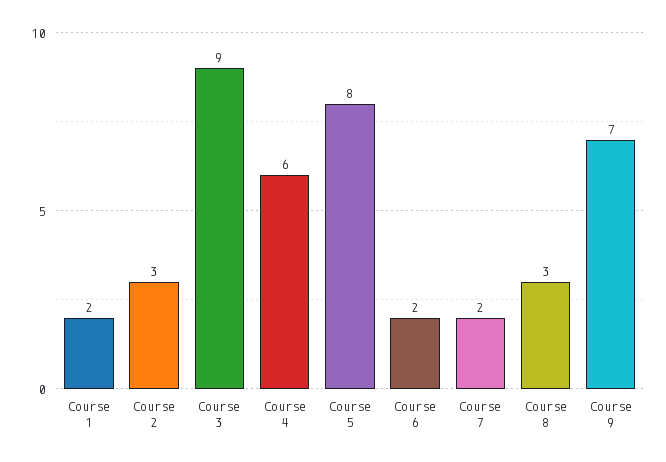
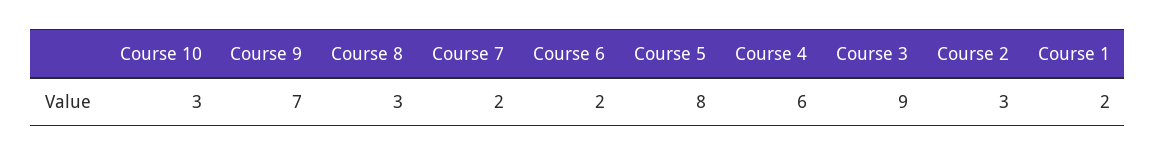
Course 10: none -> 3

